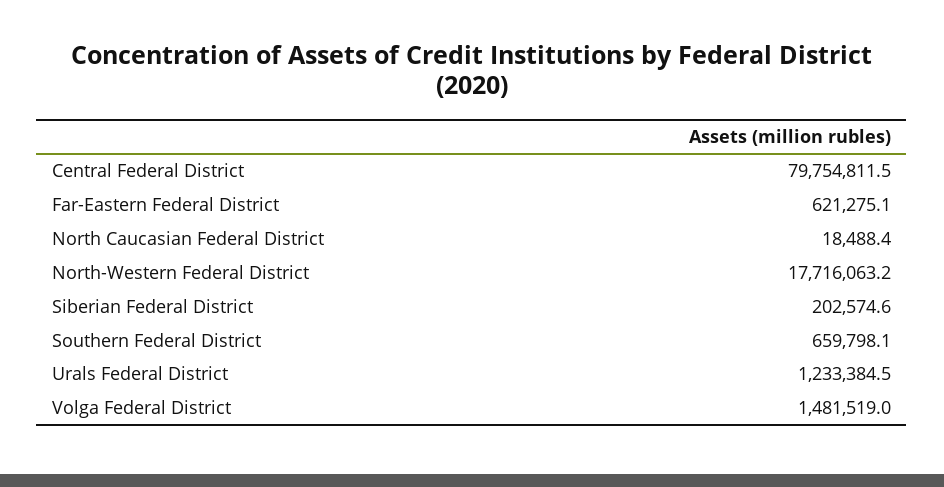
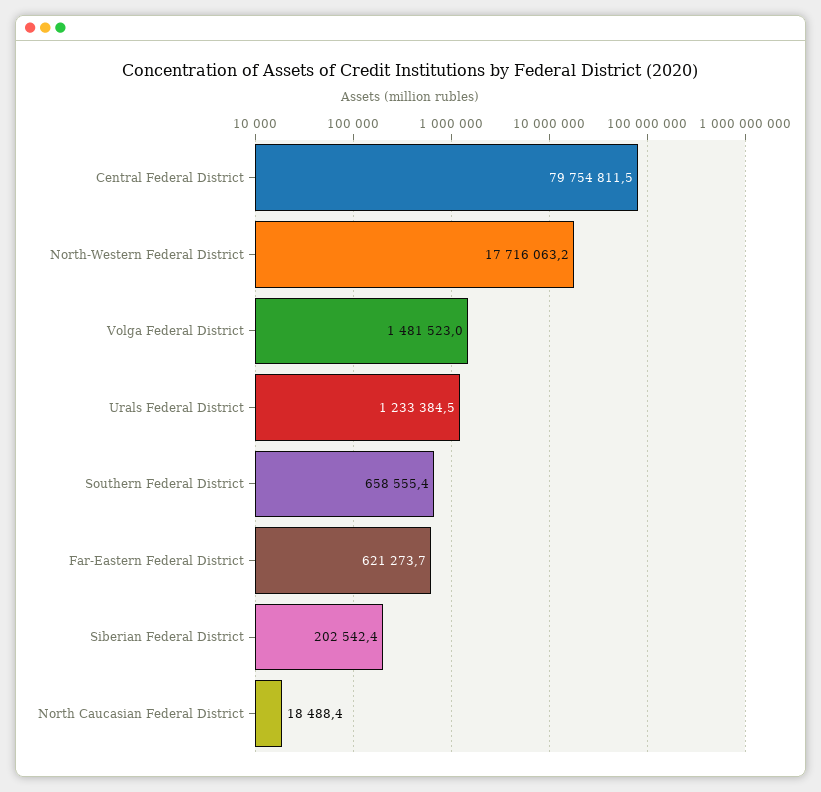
Far-Eastern Federal District: 621275.1 -> 621273.7
Siberian Federal District: 202574.6 -> 202542.4
Southern Federal District: 659798.1 -> 658555.4
Volga Federal District: 1481519 -> 1481523

